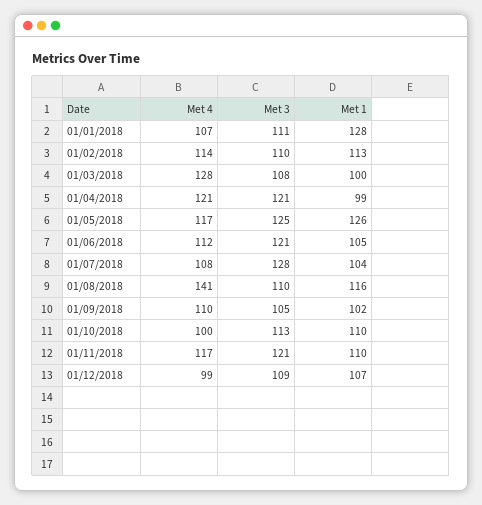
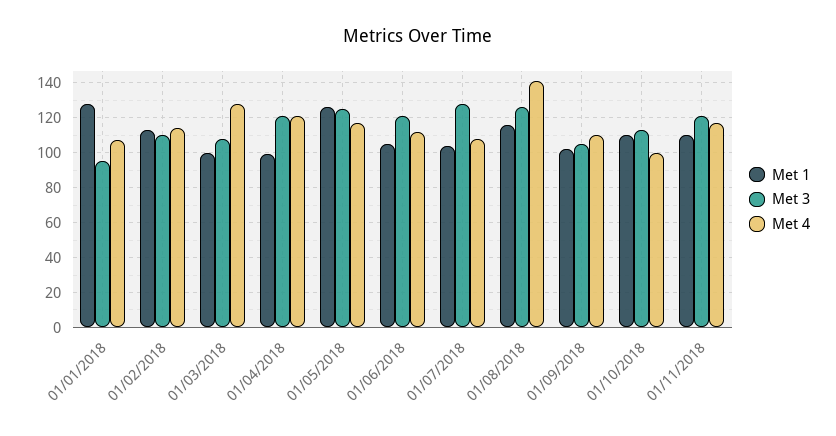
Met 3, 01/01/2018: 111 -> 95
Met 3, 01/08/2018: 110 -> 125
Met 4, 01/12/2018: 99 -> none
Met 3, 01/12/2018: 109 -> none
Met 1, 01/12/2018: 107 -> none

